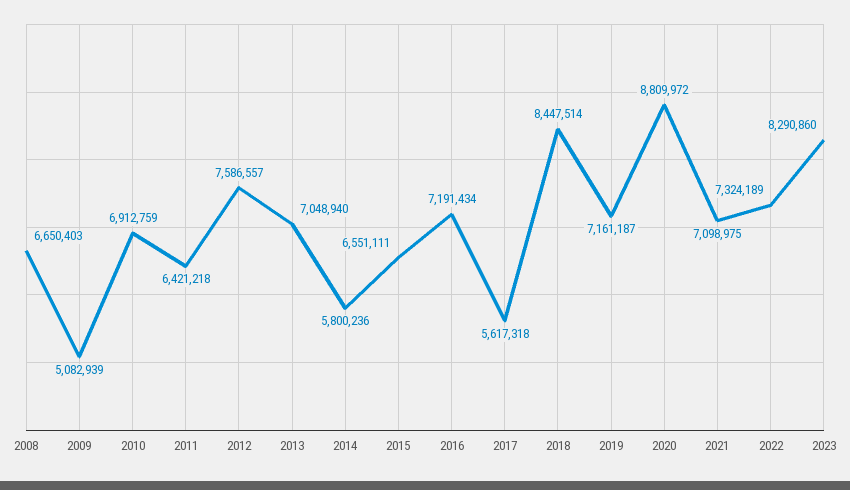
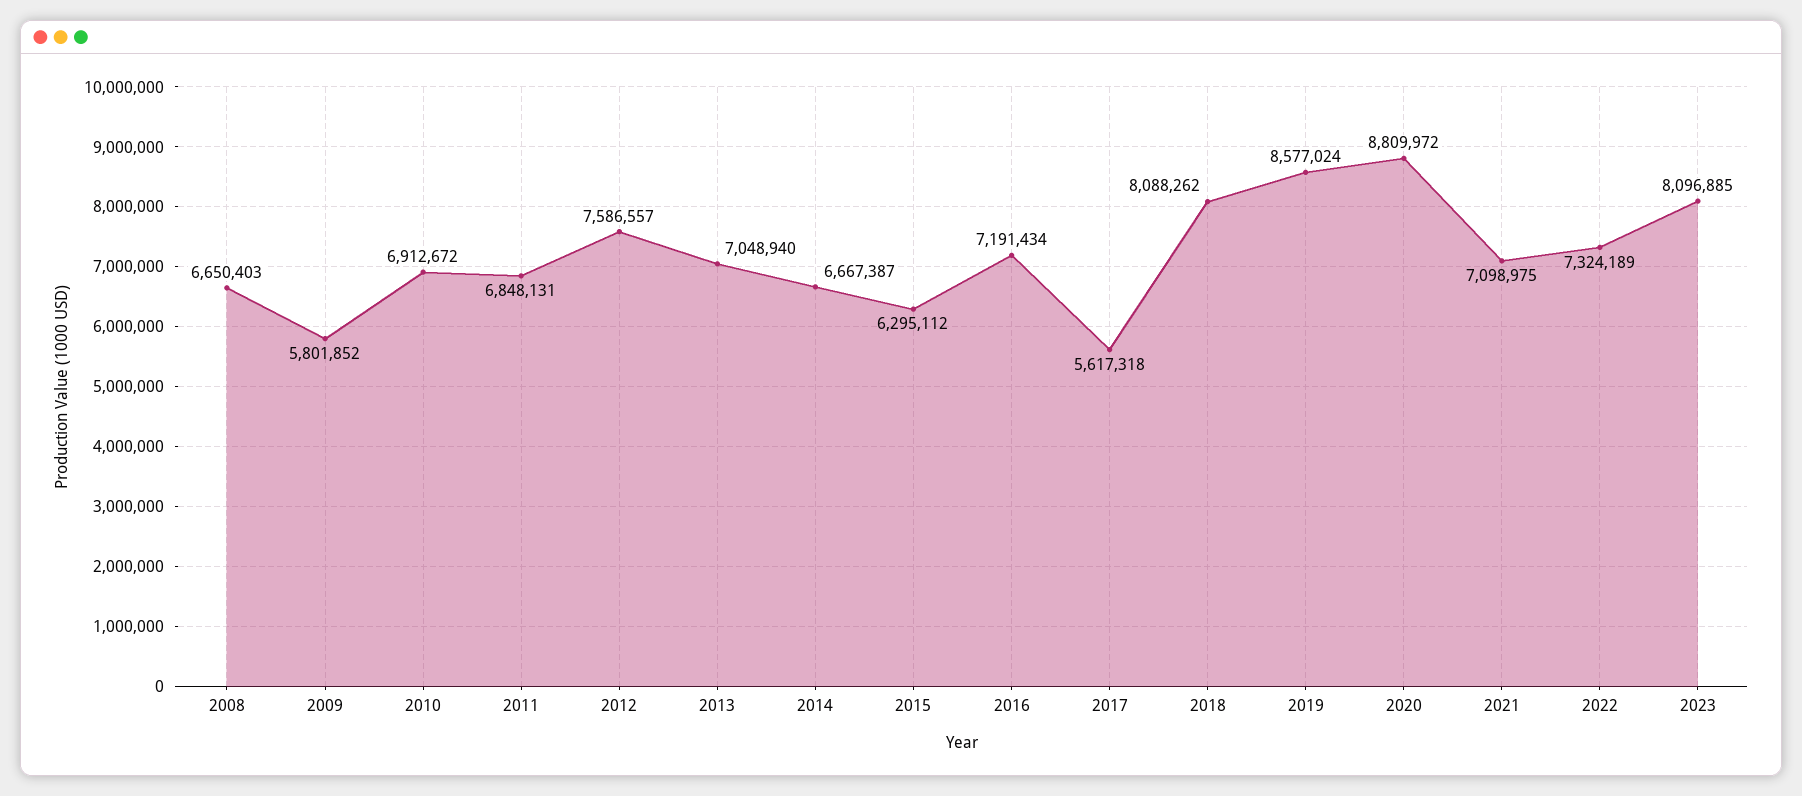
2009: 5082939 -> 5801852
2010: 6912759 -> 6912672
2011: 6421218 -> 6848131
2014: 5800236 -> 6667387
2015: 6551111 -> 6295112
2018: 8447514 -> 8088262
2019: 7161187 -> 8577024
2023: 8290860 -> 8096885

